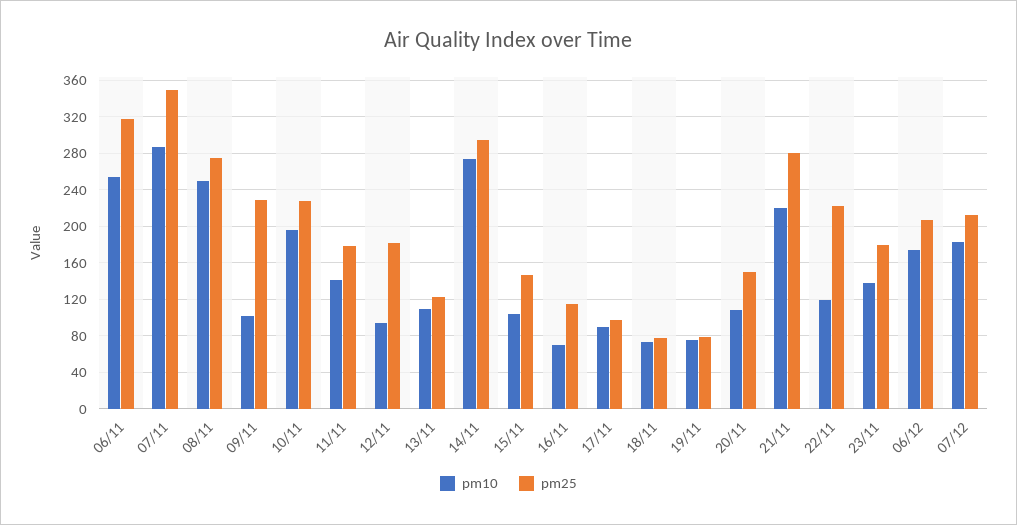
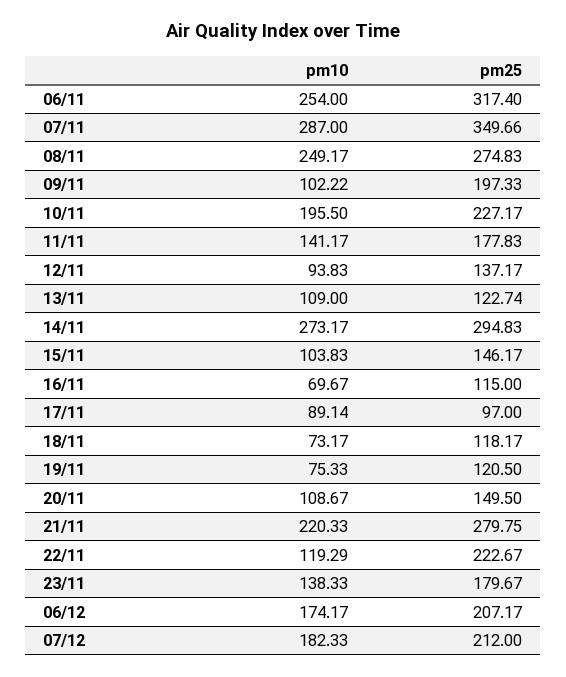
pm25, 09/11: 230 -> 197.33
pm25, 12/11: 180 -> 137.17
pm25, 18/11: 80 -> 118.17
pm25, 19/11: 80 -> 120.5

